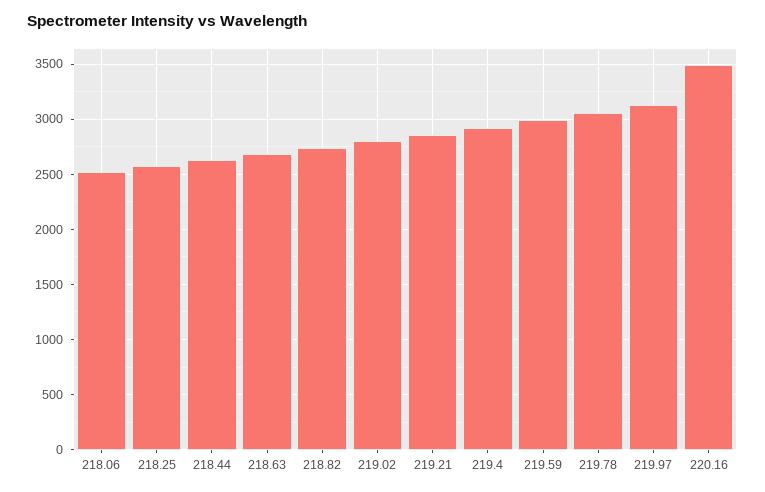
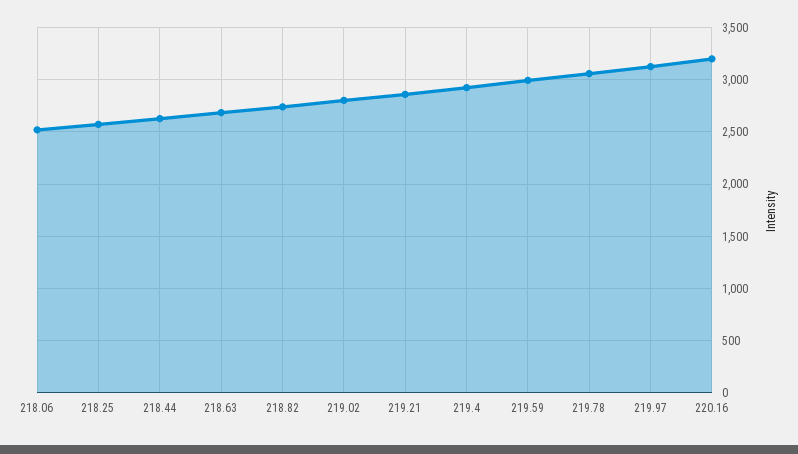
220.16: 3500 -> 3200

